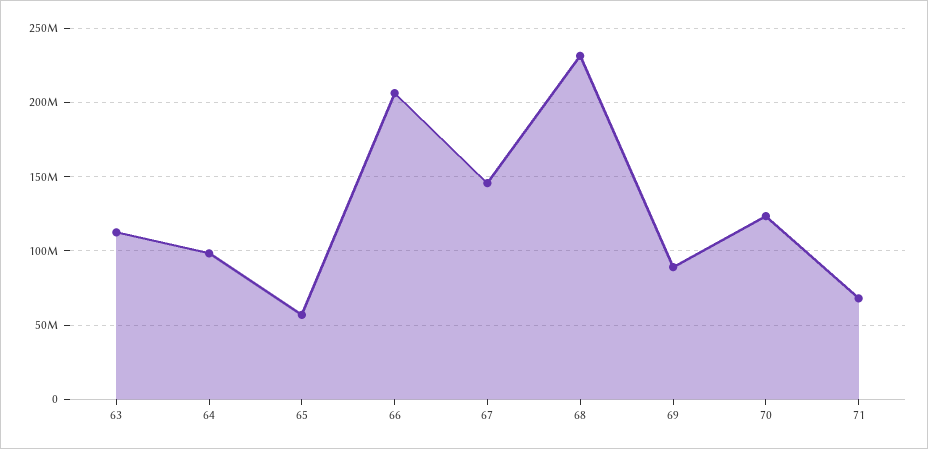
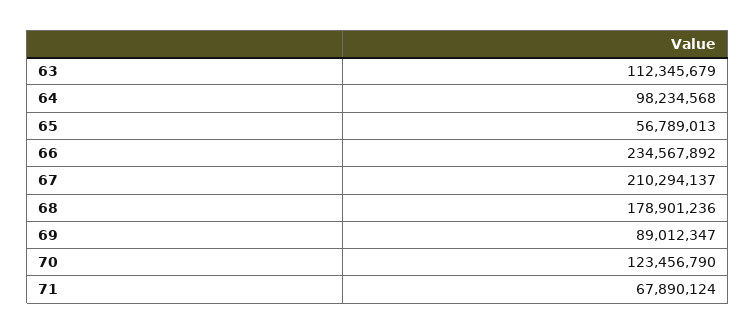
66: 205000000 -> 234567892
67: 145000000 -> 210294137
68: 230000000 -> 178901236

